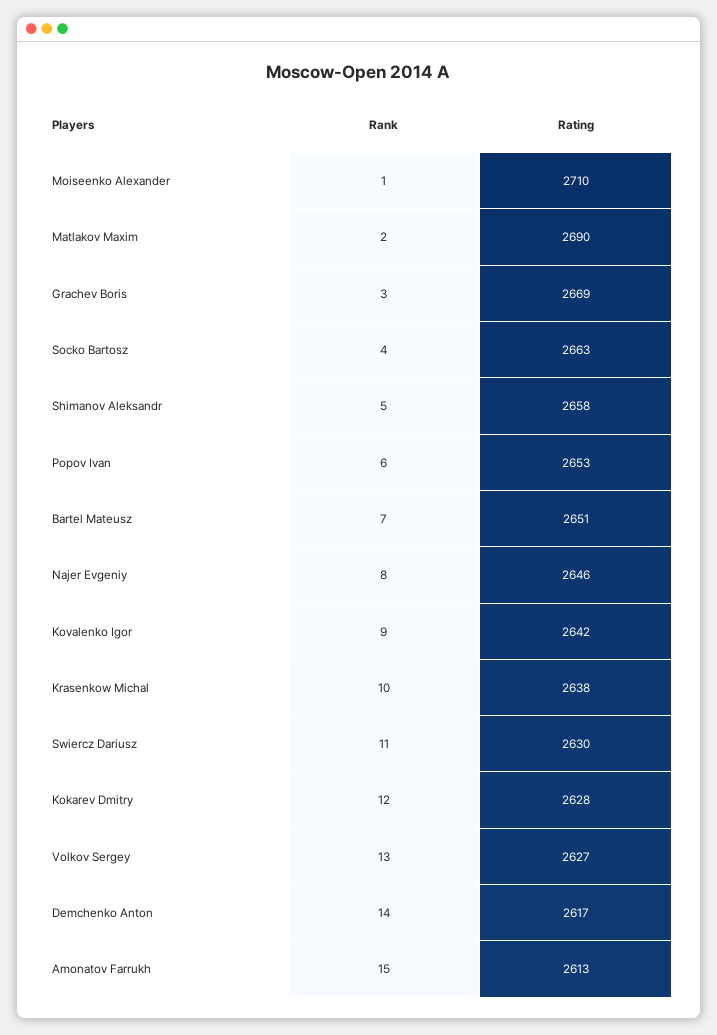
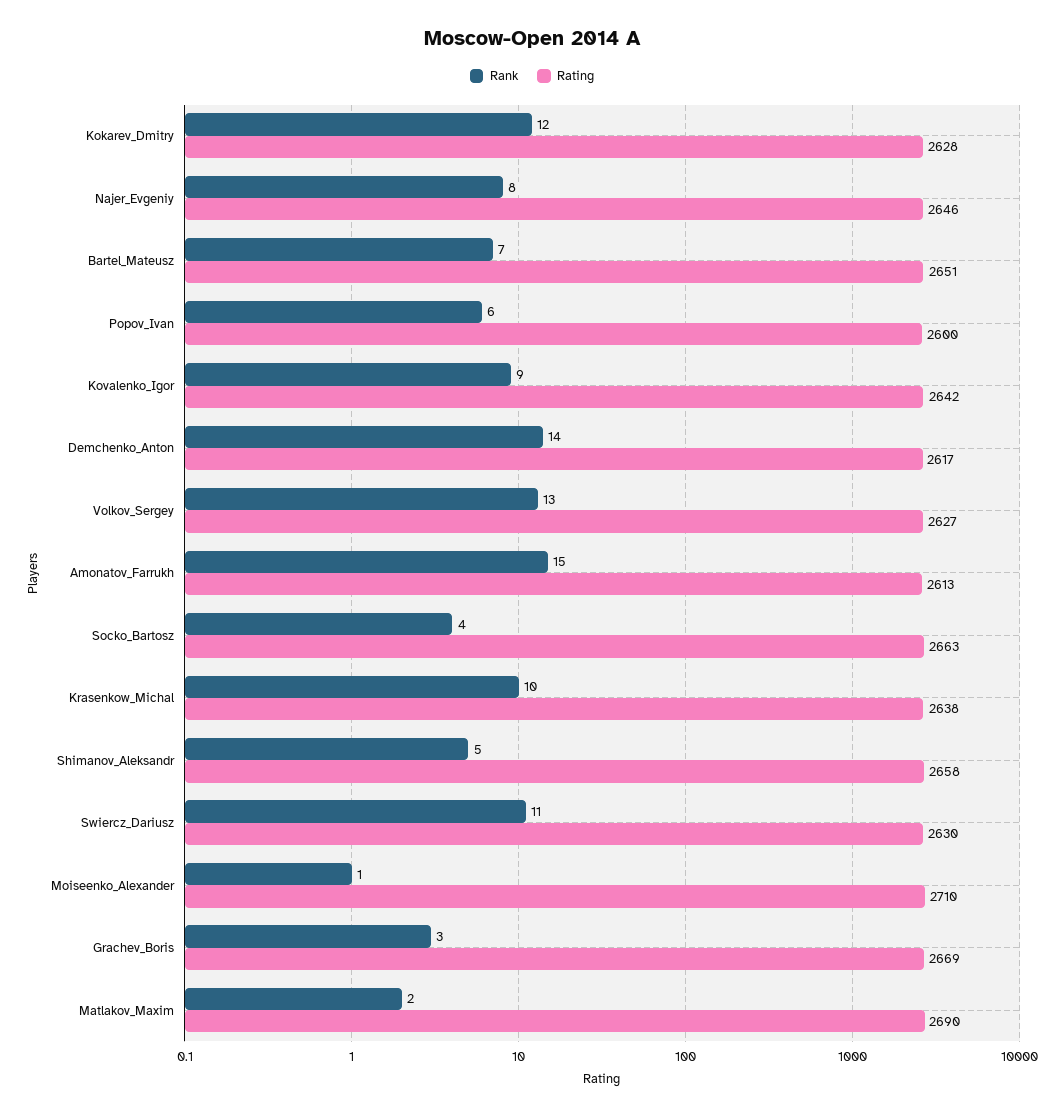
Rating, Popov Ivan: 2653 -> 2600

